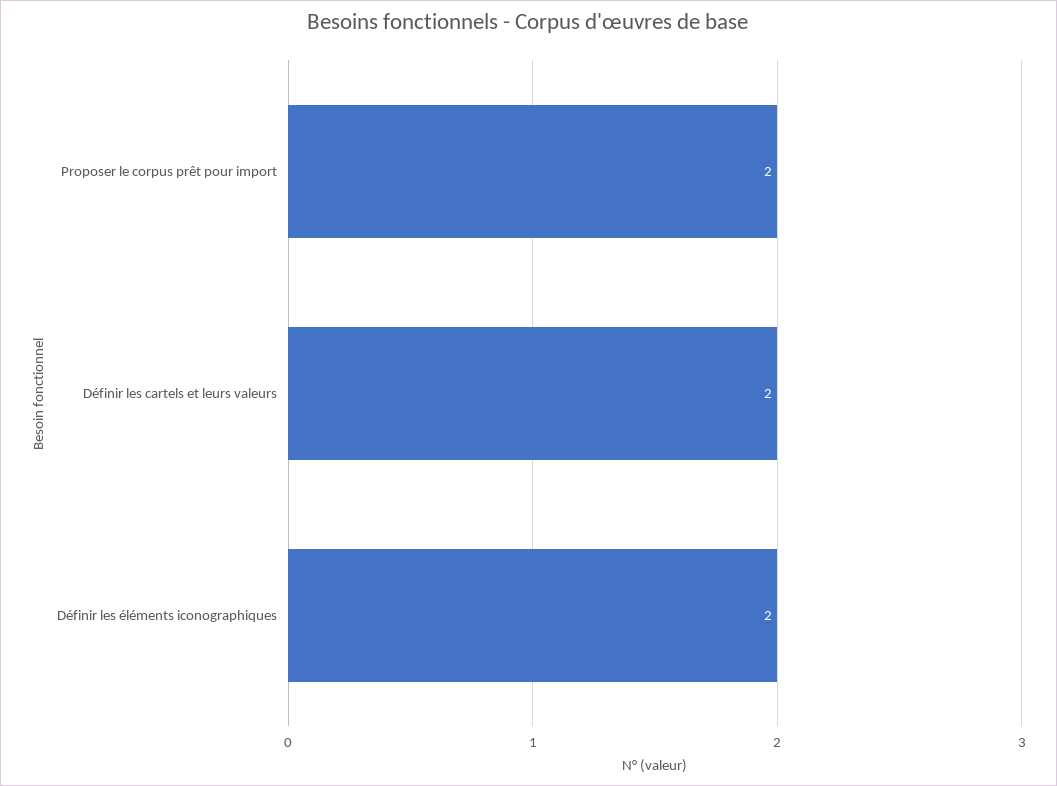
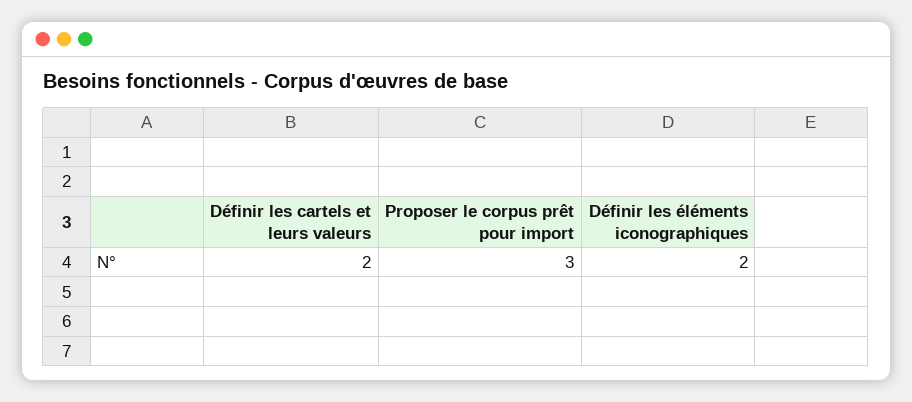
Proposer le corpus prêt pour import: 2 -> 3

